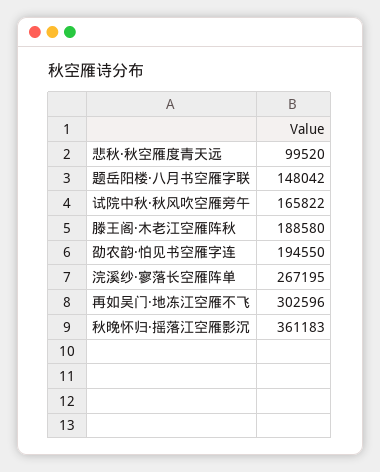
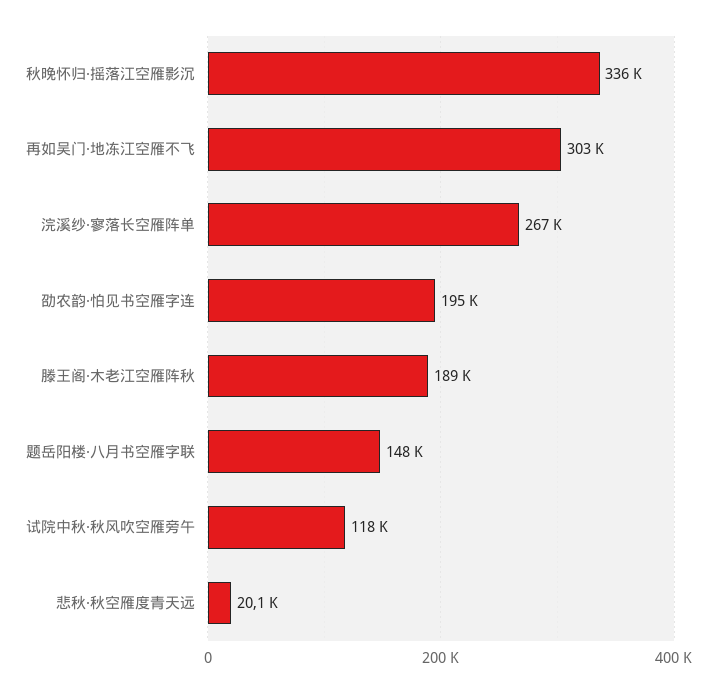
悲秋·秋空雁度青天远: 99520 -> 20100
试院中秋·秋风吹空雁旁午: 165822 -> 118000
秋晚怀归·摇落江空雁影沉: 361183 -> 336000

